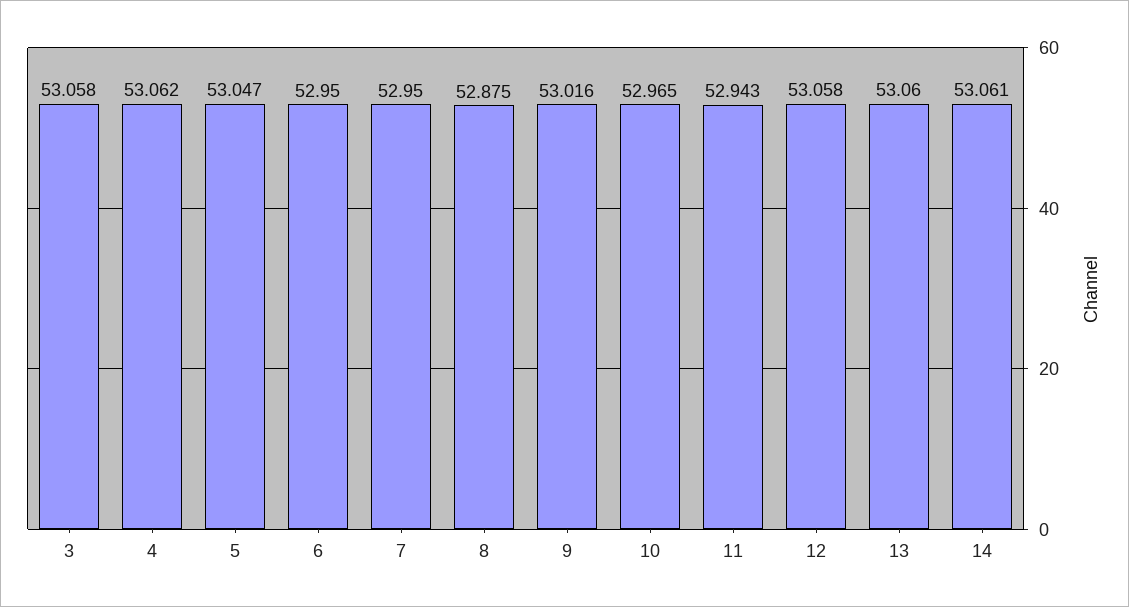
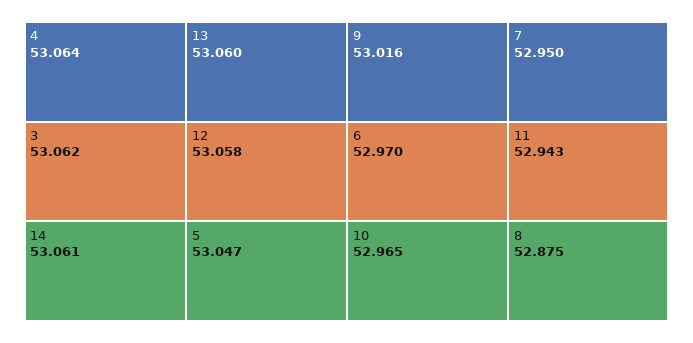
3: 53.058 -> 53.062
4: 53.062 -> 53.064
6: 52.95 -> 52.97

